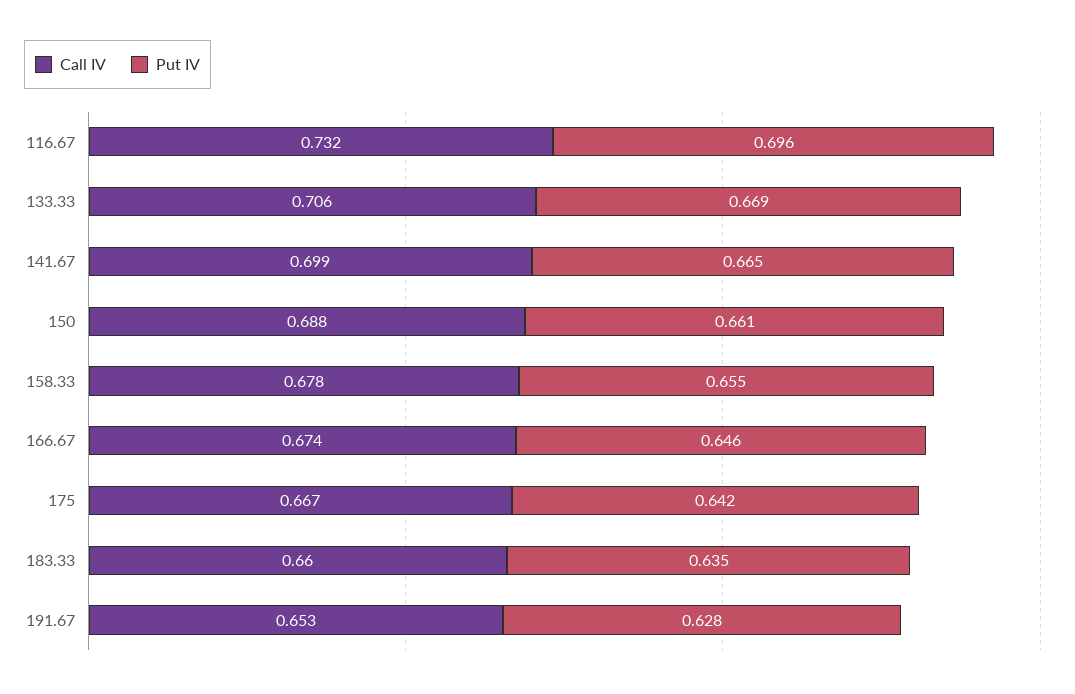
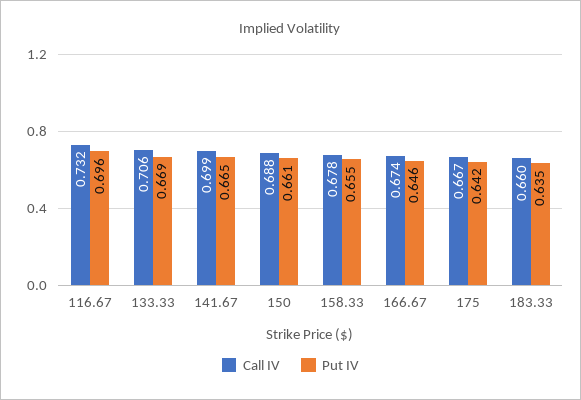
Call IV, 191.67: 0.653 -> none
Put IV, 191.67: 0.628 -> none

